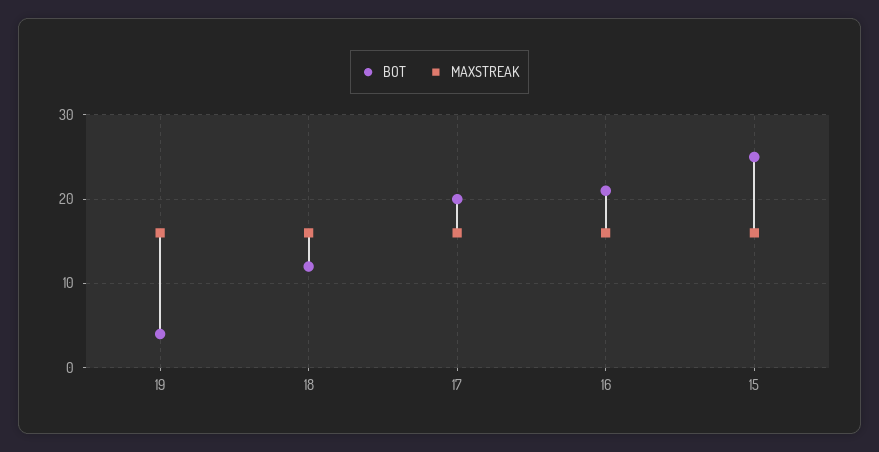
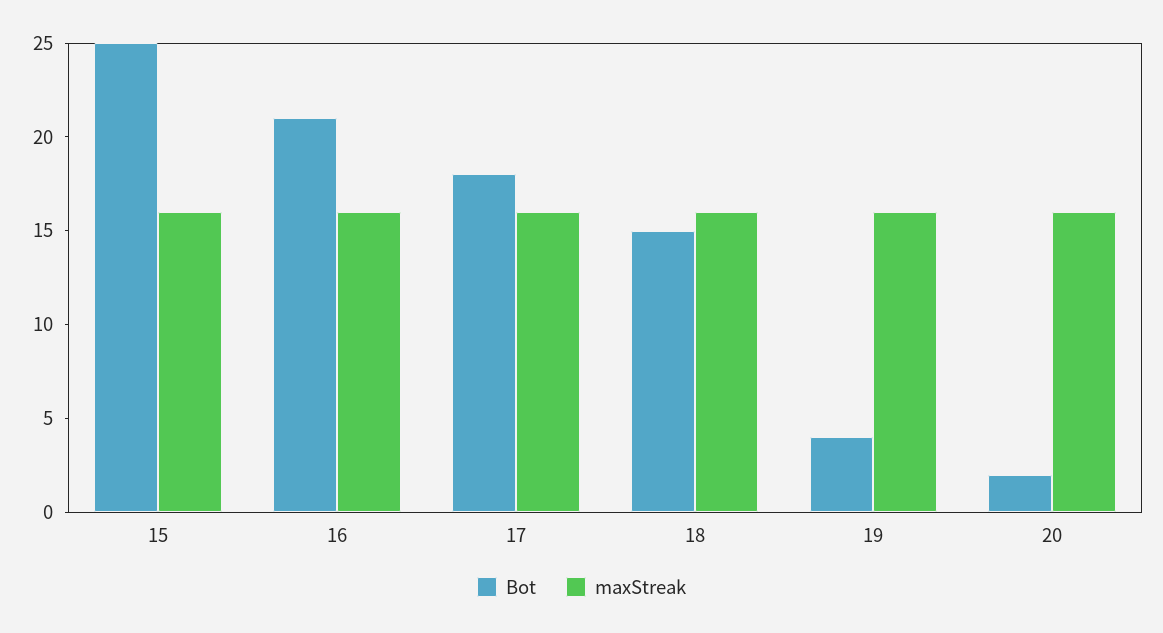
BOT, 18: 12 -> 15
BOT, 17: 20 -> 18
BOT, 20: none -> 2
MAXSTREAK, 20: none -> 16

